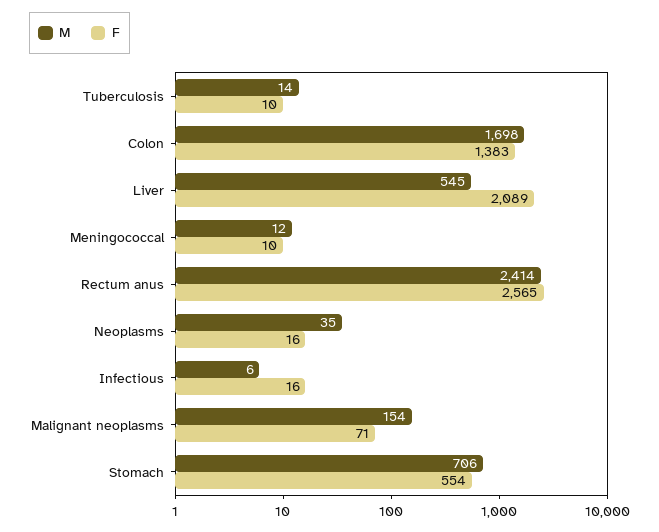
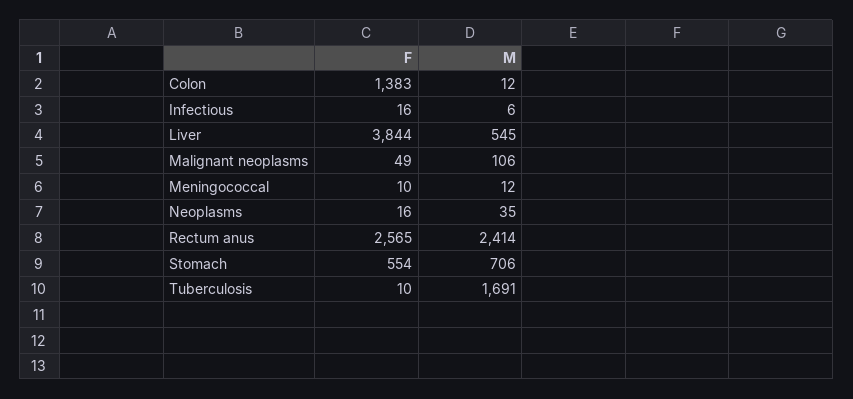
M, Tuberculosis: 14 -> 1691
M, Colon: 1698 -> 12
F, Liver: 2089 -> 3844
M, Malignant neoplasms: 154 -> 106
F, Malignant neoplasms: 71 -> 49

